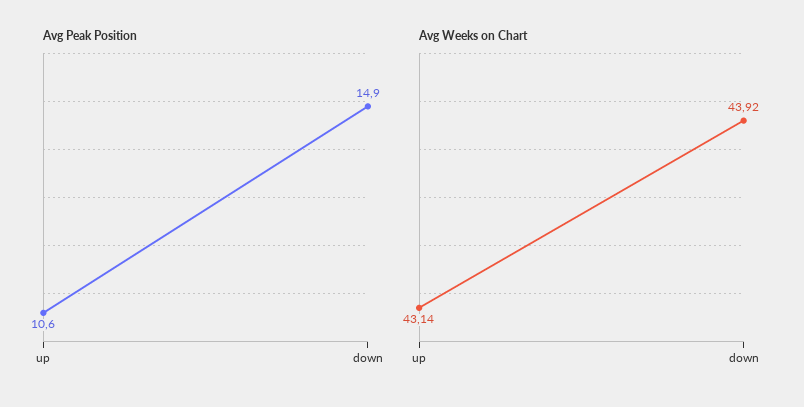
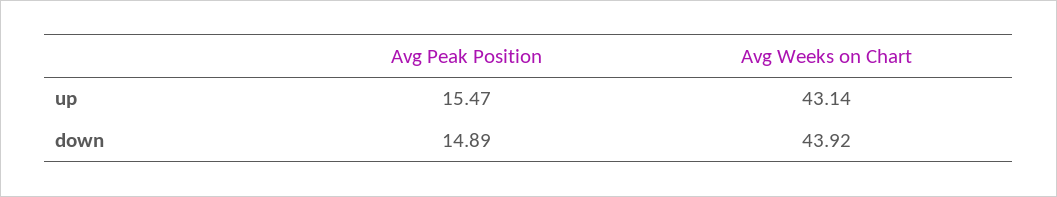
Avg Peak Position, up: 10.6 -> 15.47

